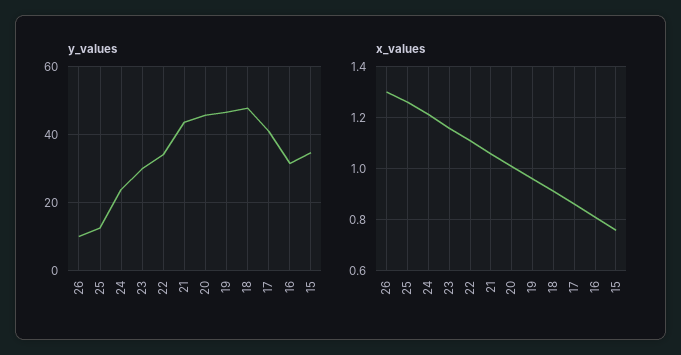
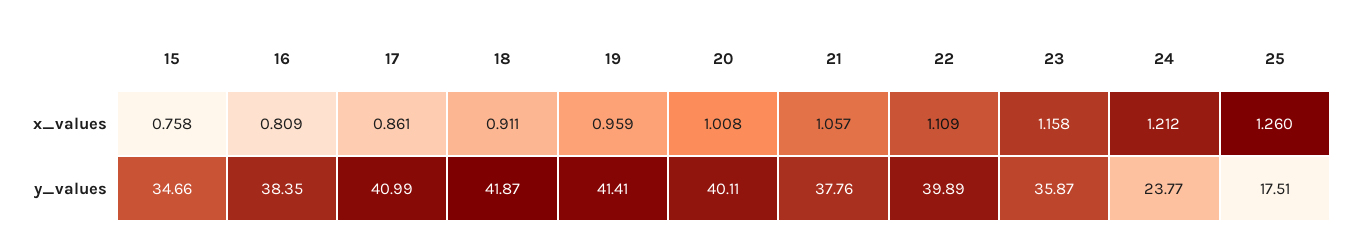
y_values, 26: 10 -> none
y_values, 25: 12 -> 17.51
y_values, 23: 30 -> 35.87
y_values, 22: 34 -> 39.89
y_values, 21: 44 -> 37.76
y_values, 20: 46 -> 40.11
y_values, 19: 46 -> 41.41
y_values, 18: 48 -> 41.87
y_values, 16: 32 -> 38.35
x_values, 26: 1.3 -> none

